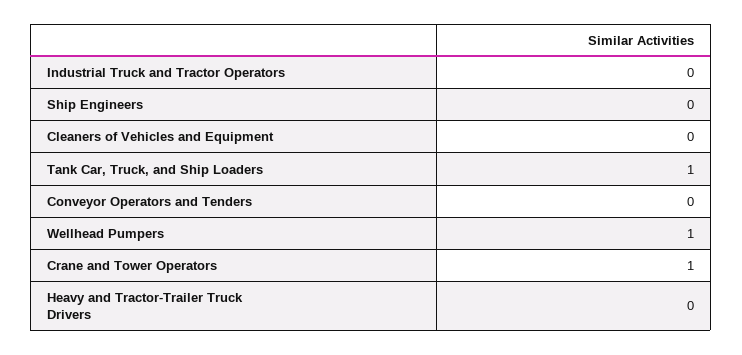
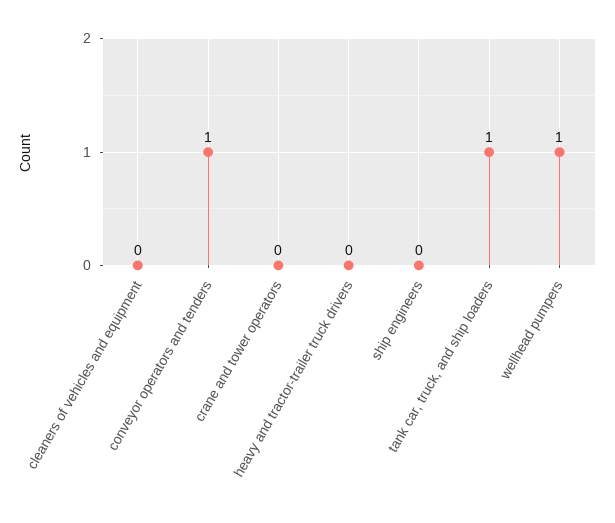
Industrial Truck and Tractor Operators: 0 -> none
Conveyor Operators and Tenders: 0 -> 1
Crane and Tower Operators: 1 -> 0

